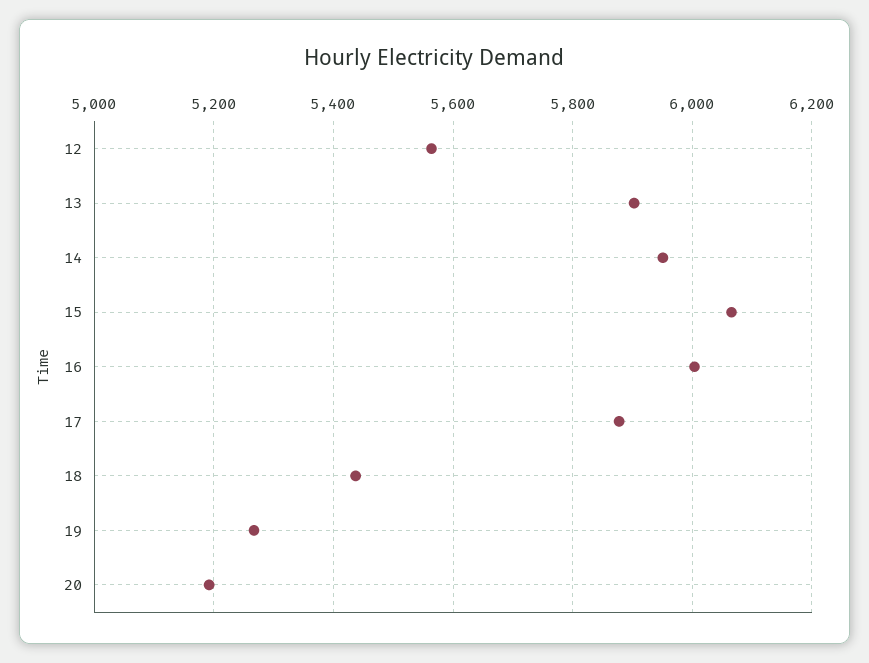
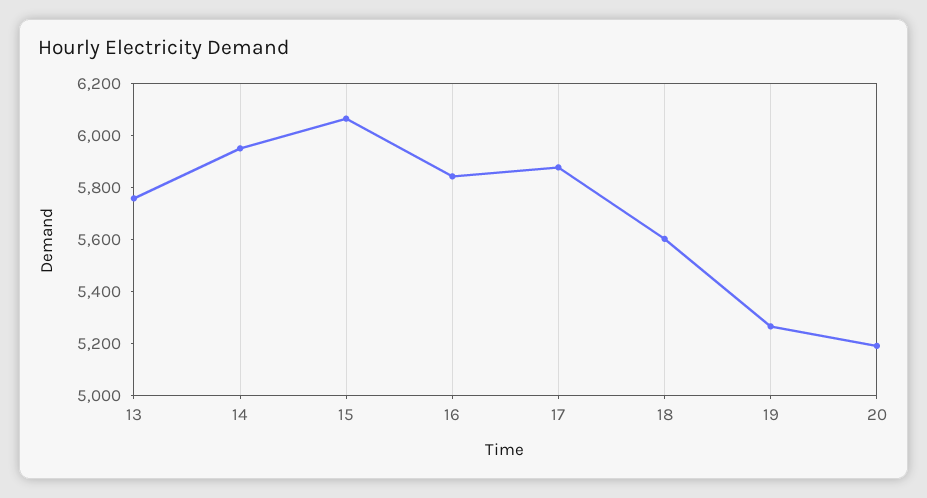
12: 5560 -> none
13: 5900 -> 5750
16: 6000 -> 5850
18: 5440 -> 5600

